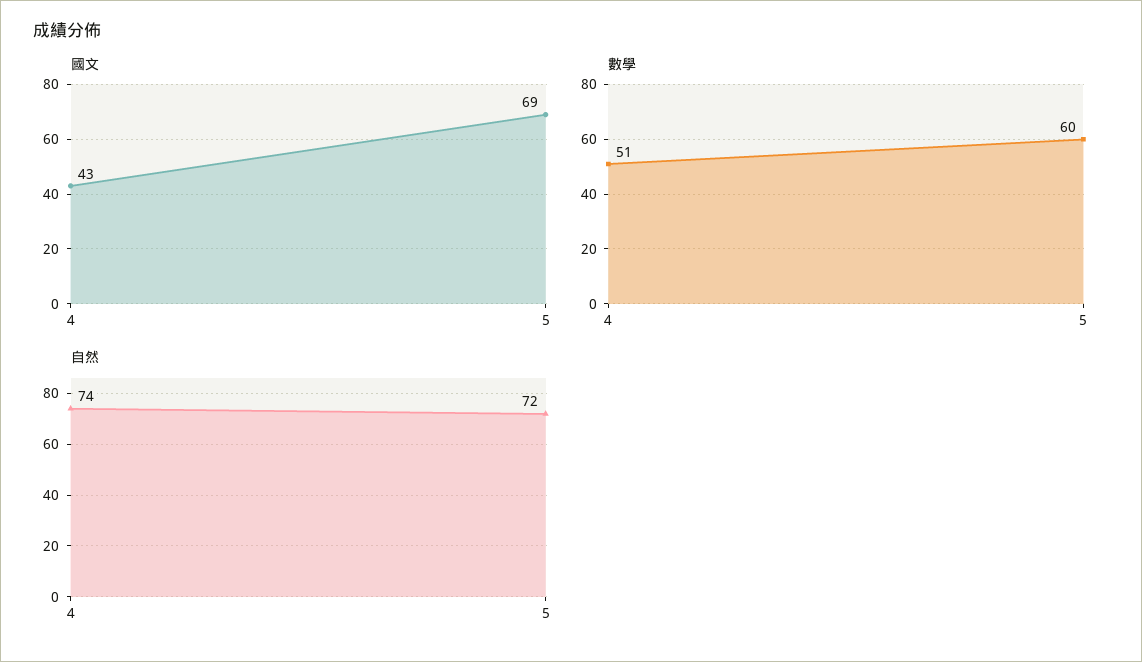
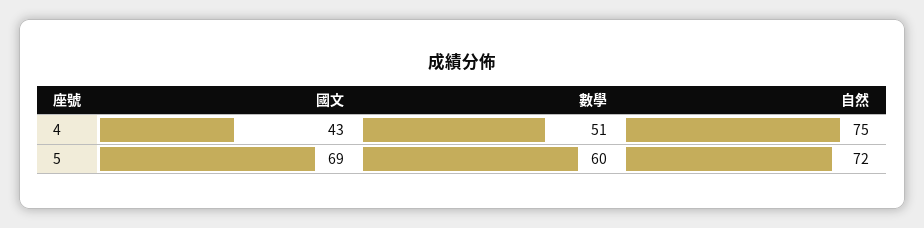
自然, 4: 74 -> 75

